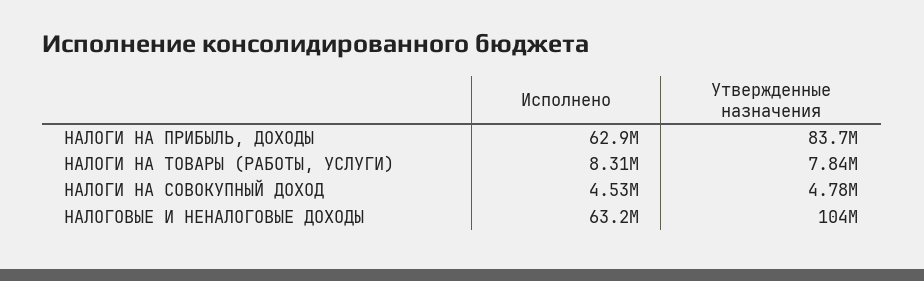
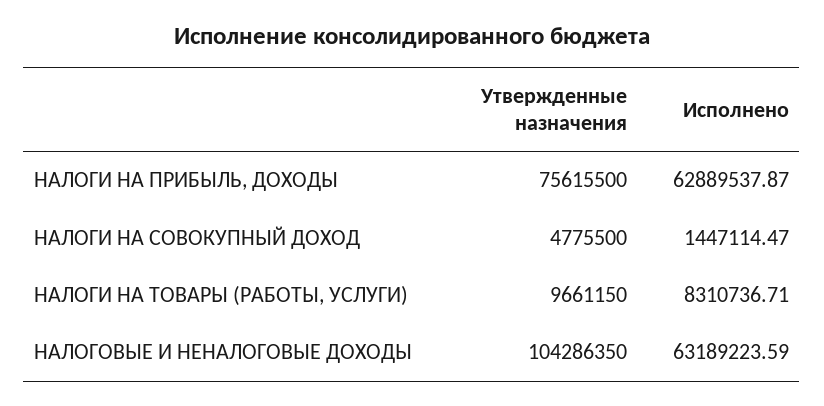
Утвержденные назначения, НАЛОГИ НА ПРИБЫЛЬ, ДОХОДЫ: 83700000 -> 75615500
Утвержденные назначения, НАЛОГИ НА ТОВАРЫ (РАБОТЫ, УСЛУГИ): 7840000 -> 9661150
Исполнено, НАЛОГИ НА СОВОКУПНЫЙ ДОХОД: 4530000 -> 1447114.47

